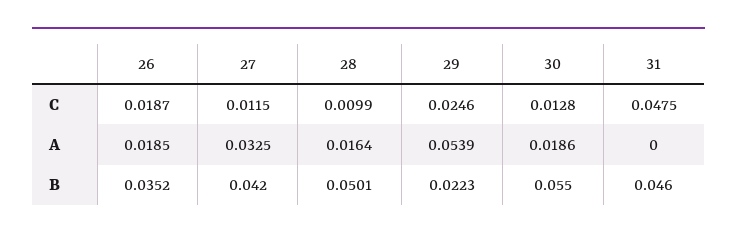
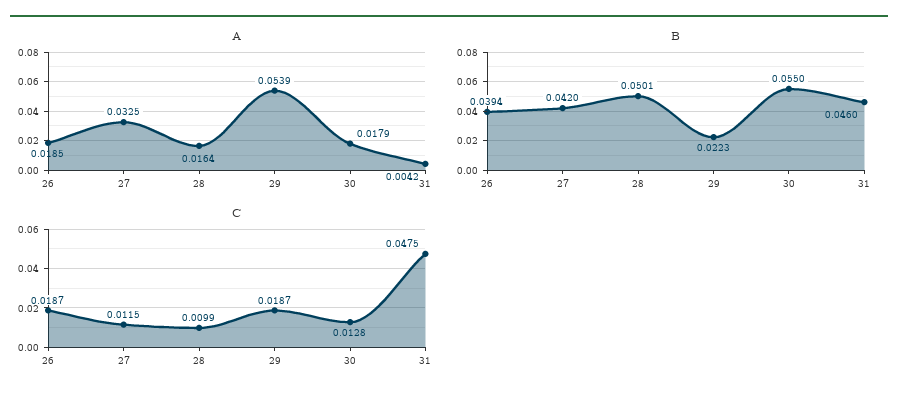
C, 29: 0.0246 -> 0.0187
A, 30: 0.0186 -> 0.0179
A, 31: 0 -> 0.0042
B, 26: 0.0352 -> 0.0394

